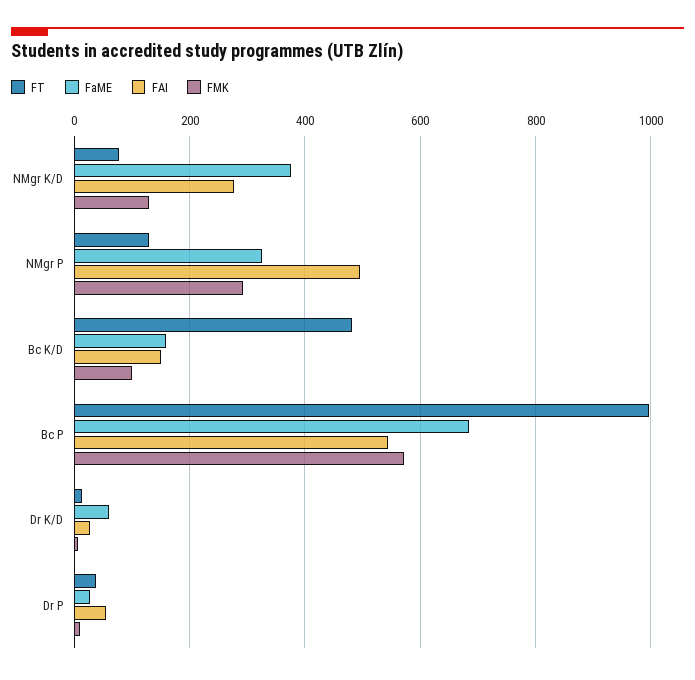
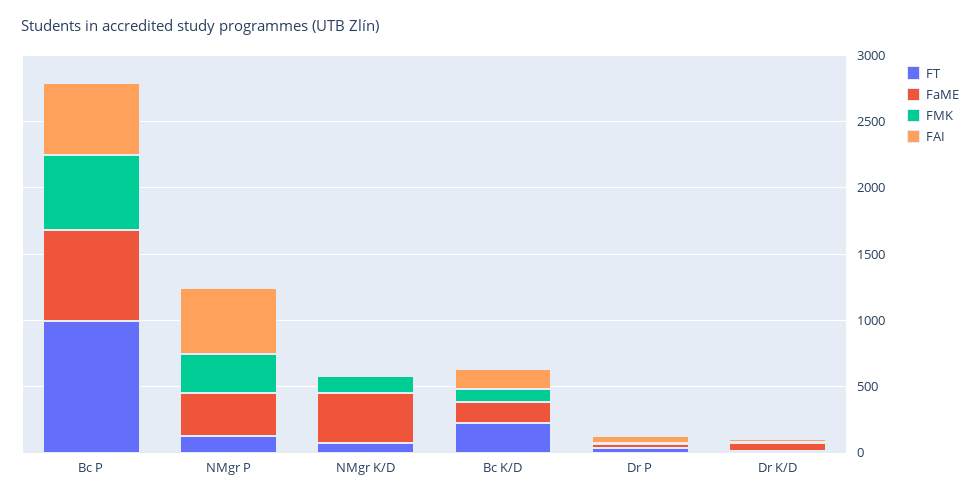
FAI, NMgr K/D: 280 -> 0
FT, Bc K/D: 480 -> 200

